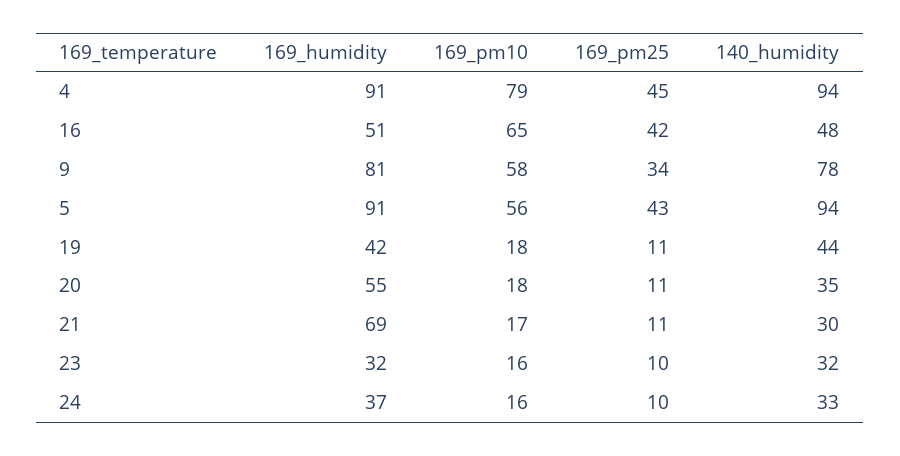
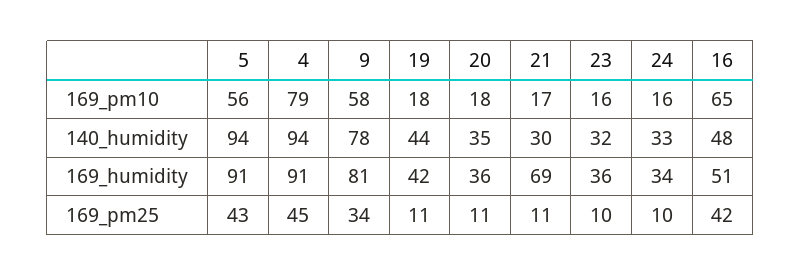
169_humidity, 20: 55 -> 36
169_humidity, 23: 32 -> 36
169_humidity, 24: 37 -> 34

